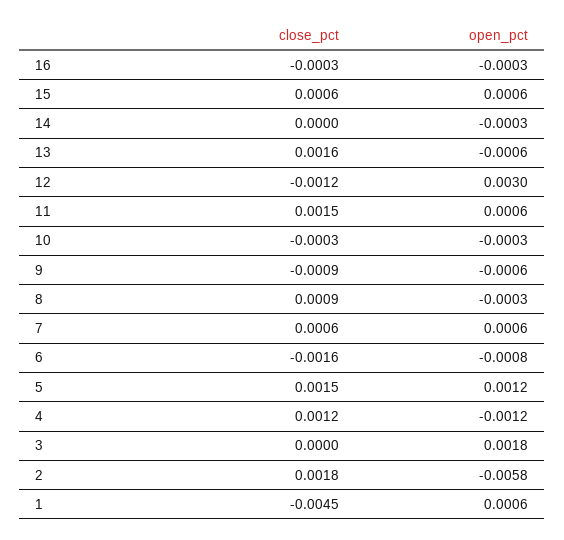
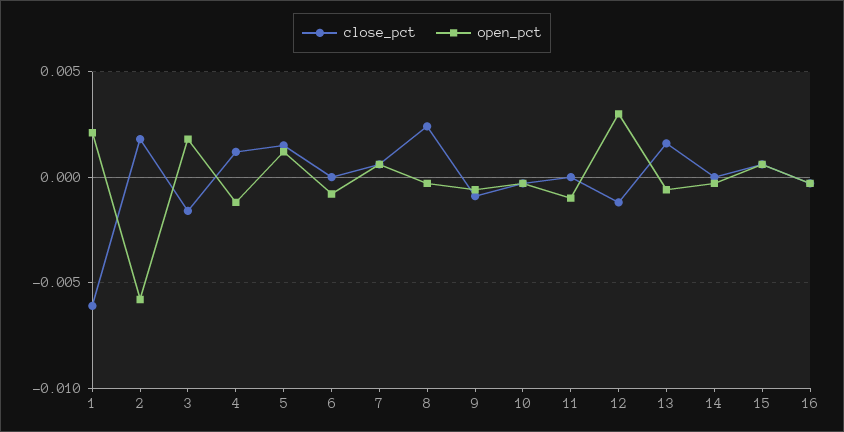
close_pct, 11: 0.0015 -> 0
open_pct, 11: 0.0006 -> -0.001
close_pct, 8: 0.0009 -> 0.0025
close_pct, 6: -0.0016 -> 0
close_pct, 3: 0 -> -0.0015
close_pct, 1: -0.0045 -> -0.006
open_pct, 1: 0.0006 -> 0.002

